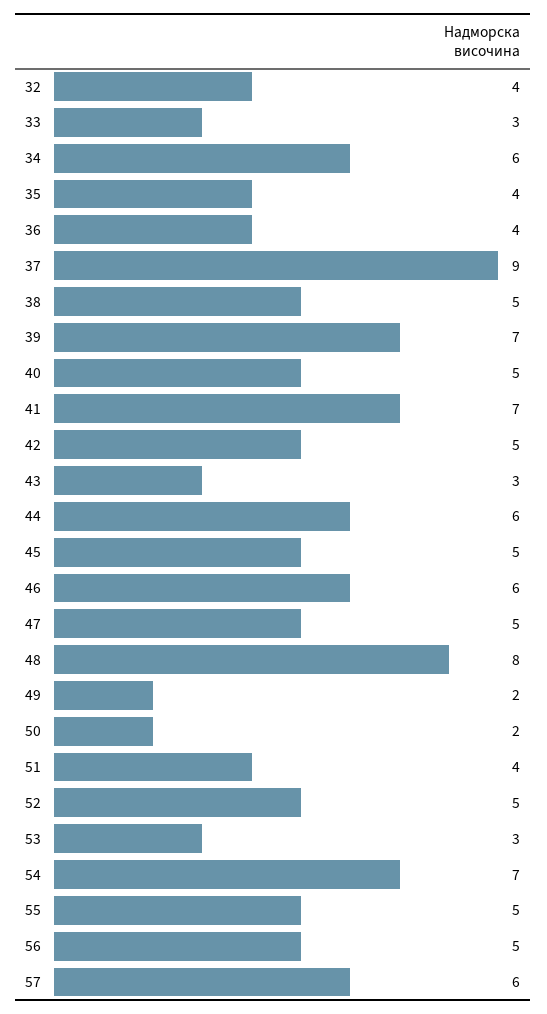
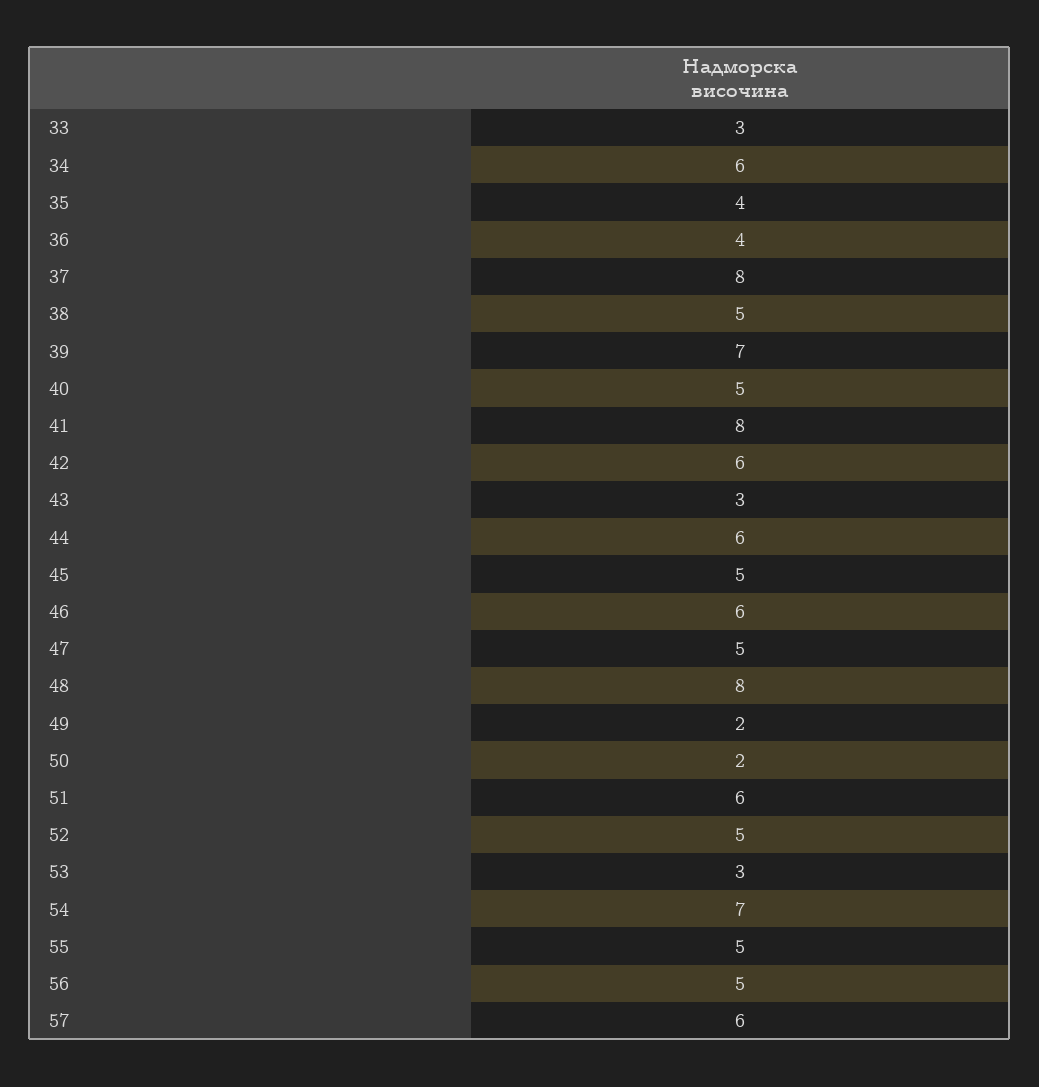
32: 4 -> none
37: 9 -> 8
41: 7 -> 8
42: 5 -> 6
51: 4 -> 6

